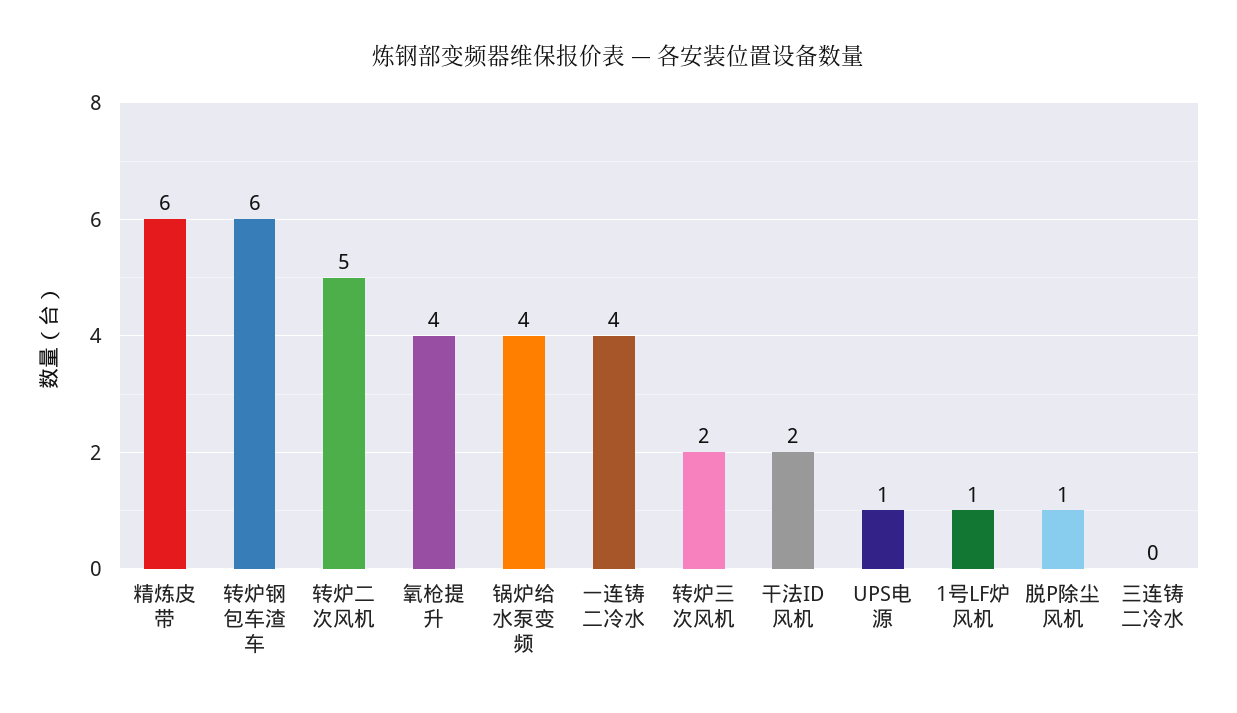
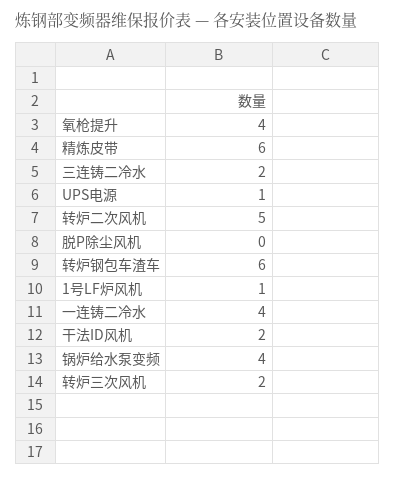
脱P除尘风机: 1 -> 0
三连铸二冷水: 0 -> 2

